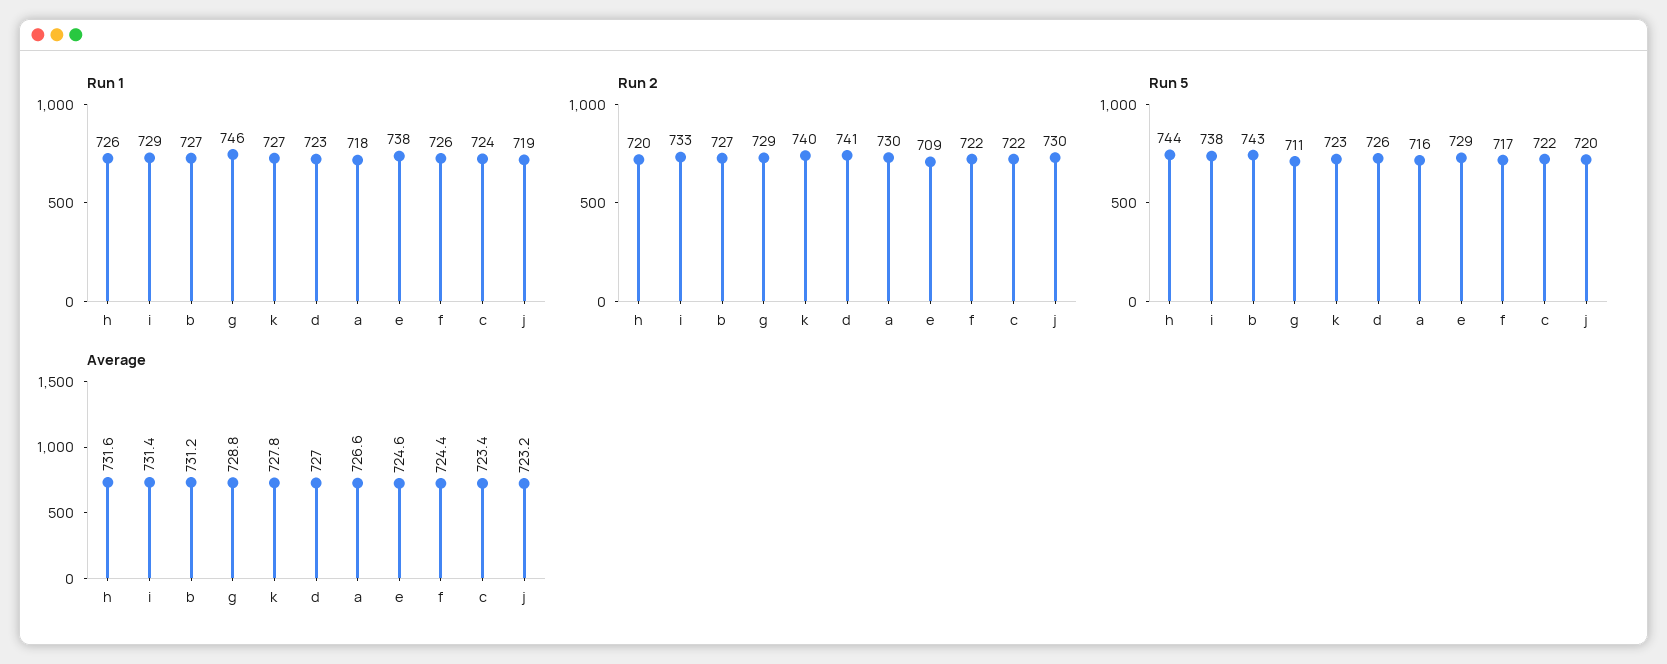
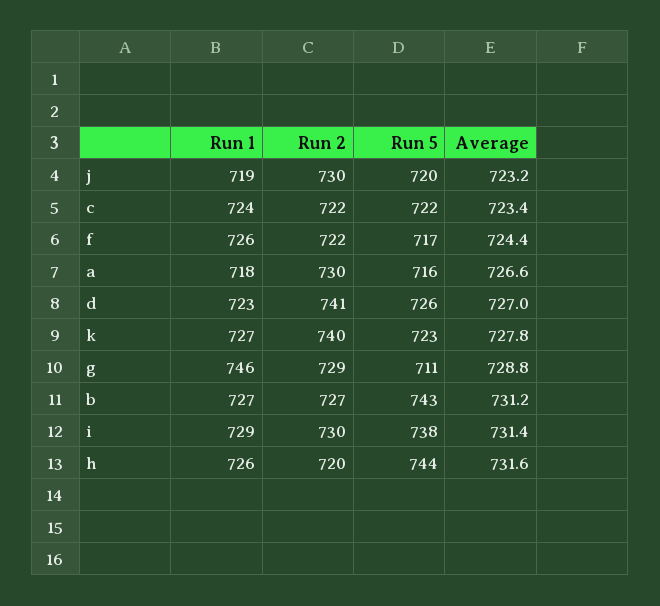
Run 1, e: 738 -> none
Run 2, i: 733 -> 730
Run 2, e: 709 -> none
Run 5, e: 729 -> none
Average, e: 724.6 -> none

